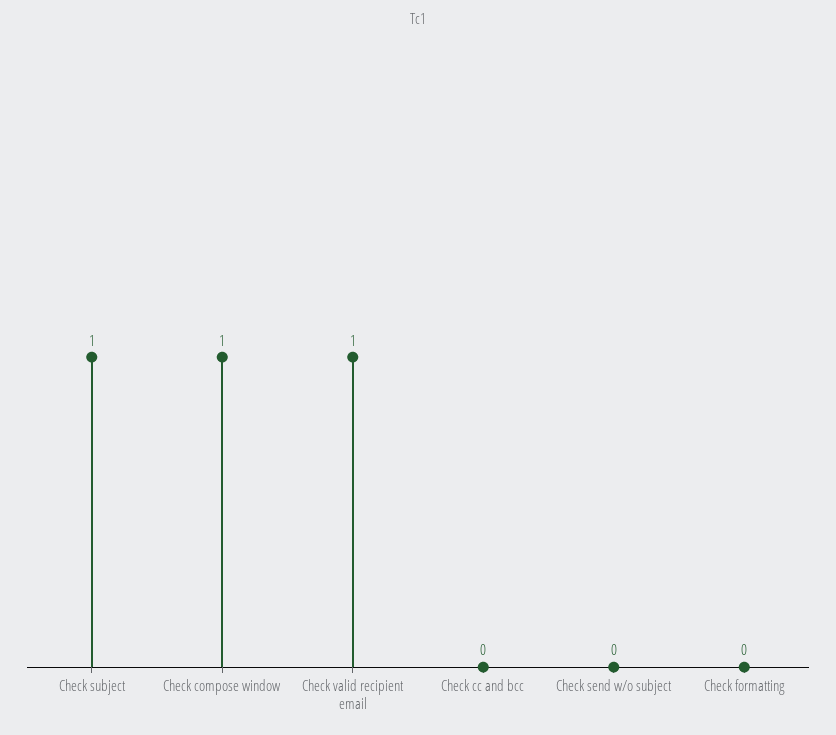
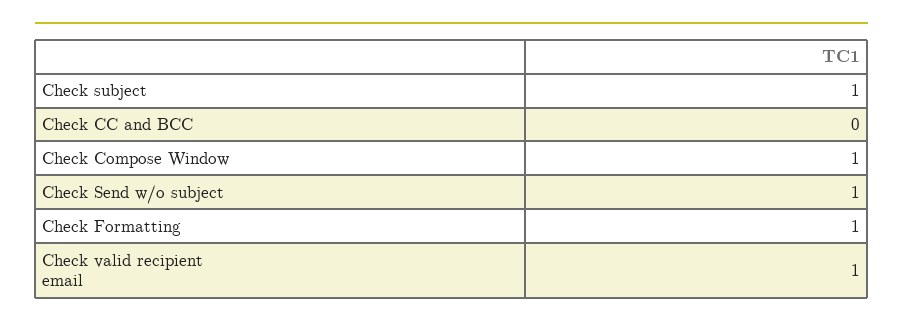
Check send w/o subject: 0 -> 1
Check formatting: 0 -> 1

